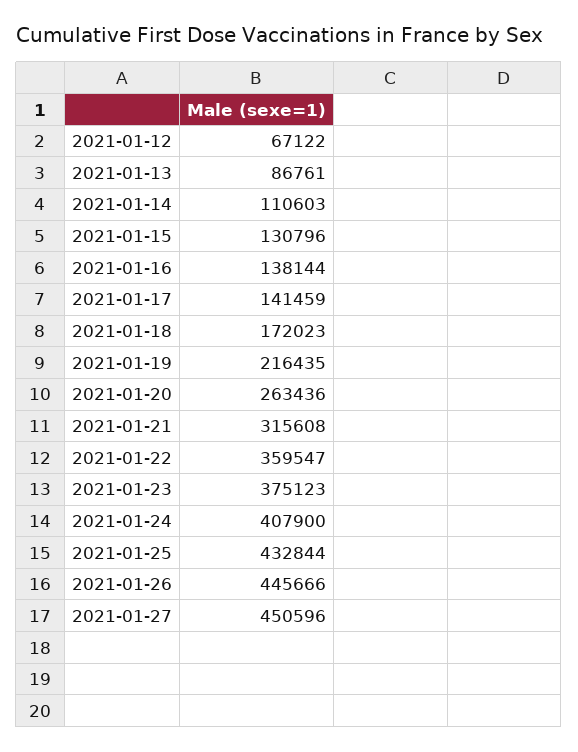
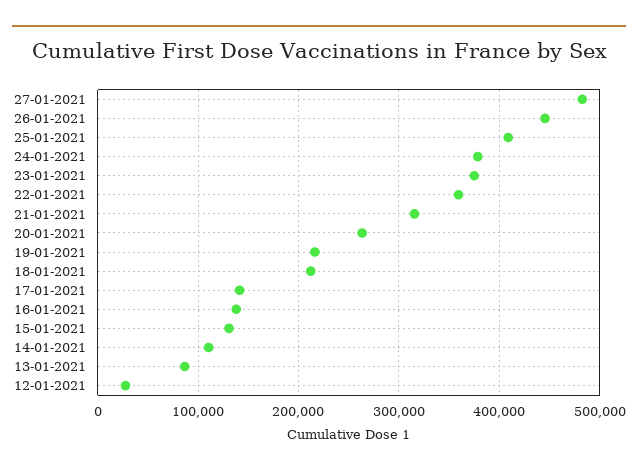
2021-01-12: 67122 -> 30000
2021-01-18: 172023 -> 210000
2021-01-24: 407900 -> 380000
2021-01-25: 432844 -> 410000
2021-01-27: 450596 -> 480000

